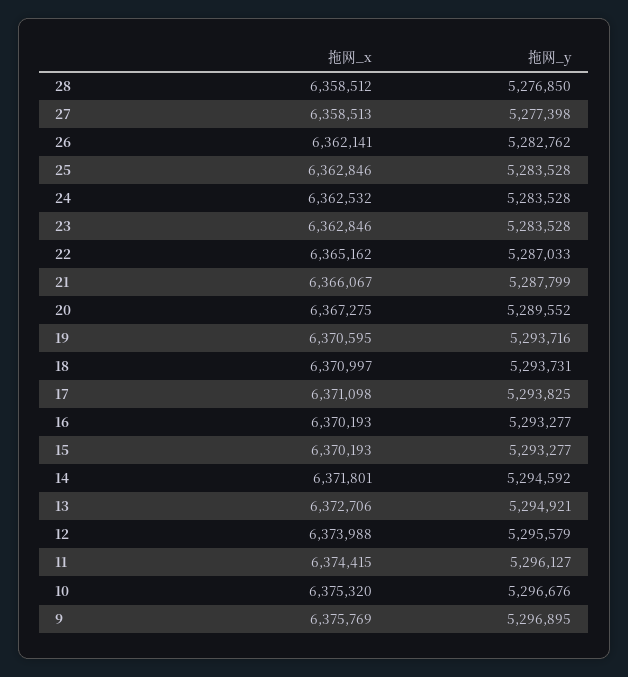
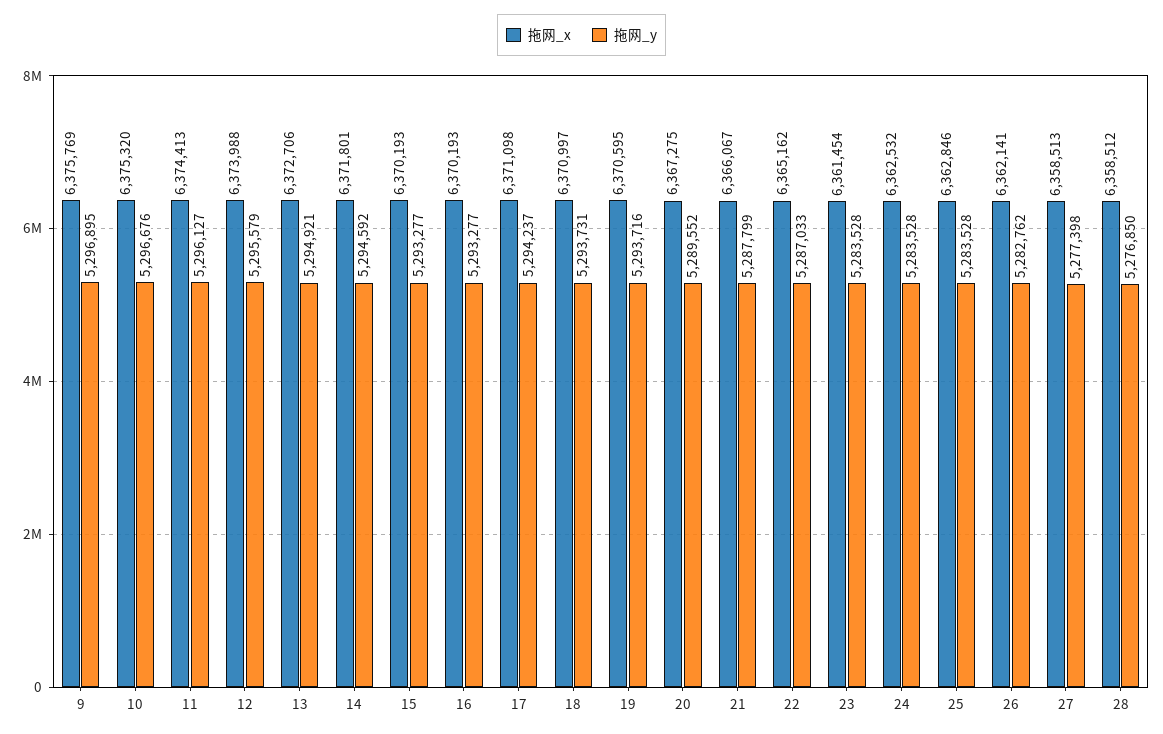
拖网_x, 23: 6362846 -> 6361454
拖网_y, 17: 5293825 -> 5294237
拖网_x, 11: 6374415 -> 6374413

